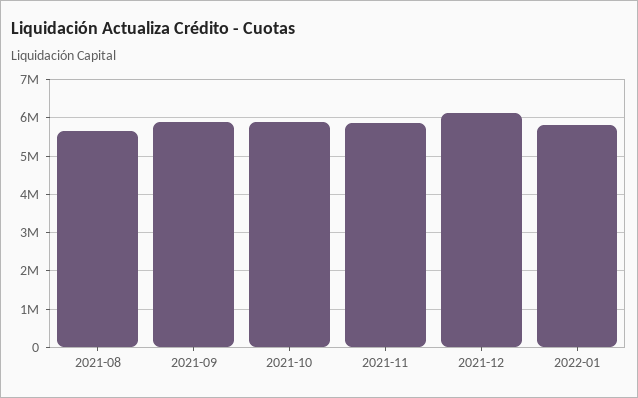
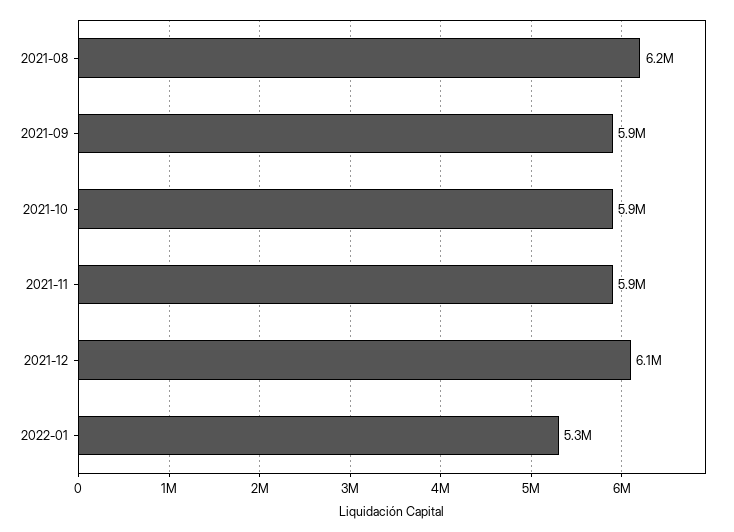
2021-08: 5600000 -> 6200000
2022-01: 5800000 -> 5300000

